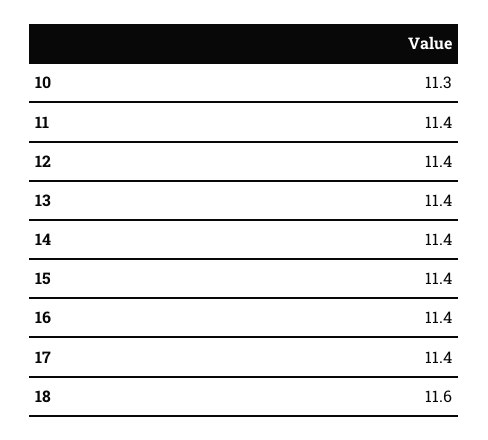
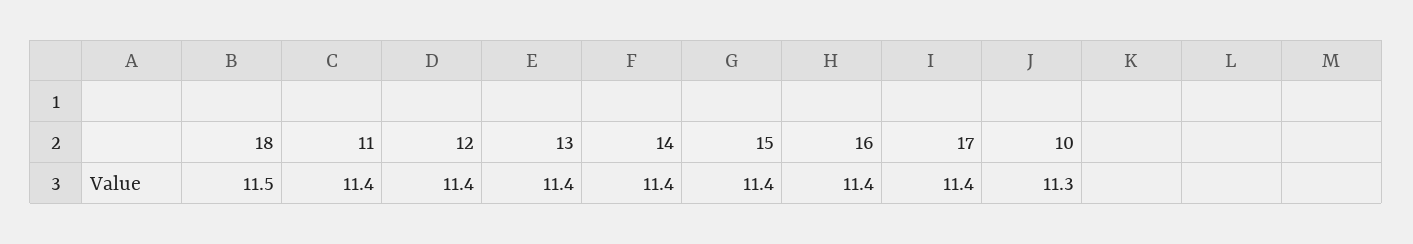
18: 11.6 -> 11.5

